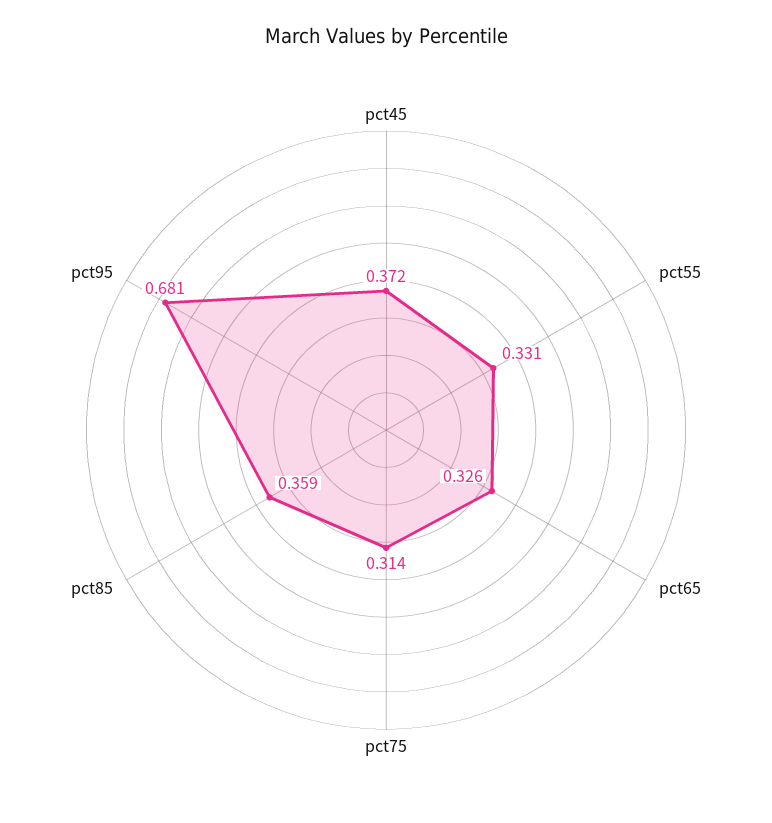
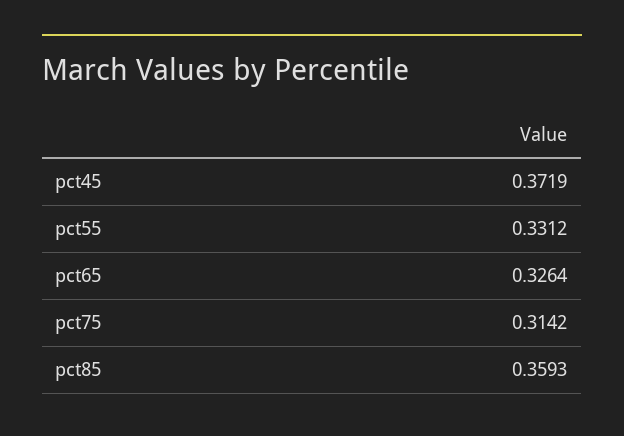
pct95: 0.681 -> none

